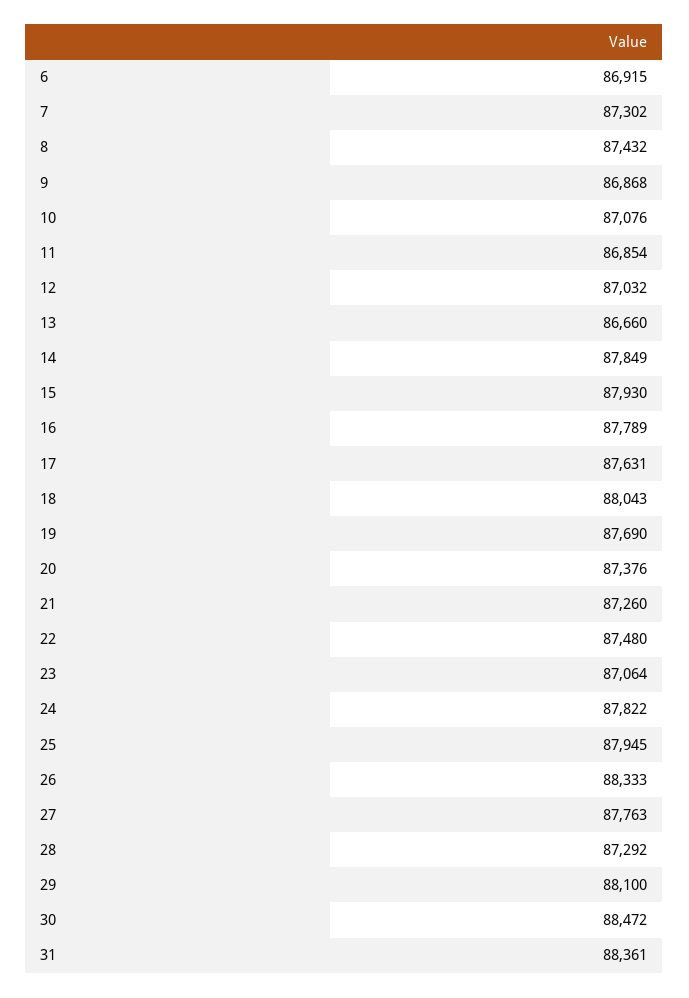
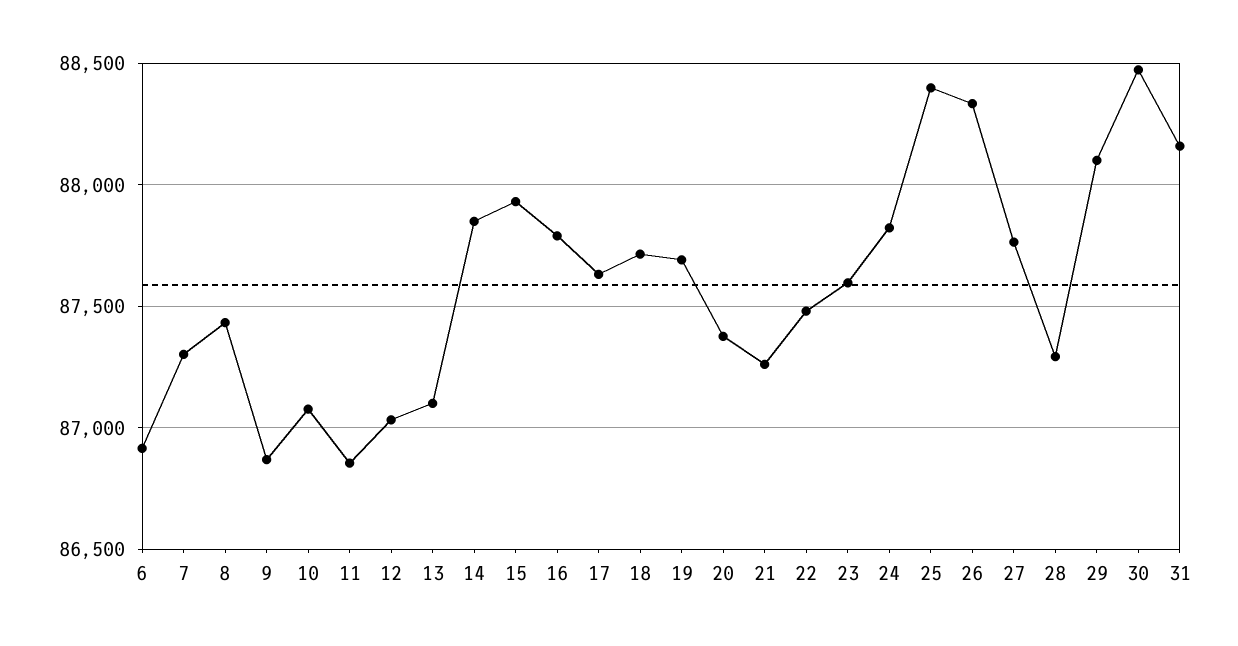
13: 86660 -> 87100
18: 88043 -> 87700
23: 87064 -> 87600
25: 87945 -> 88400
31: 88361 -> 88150

